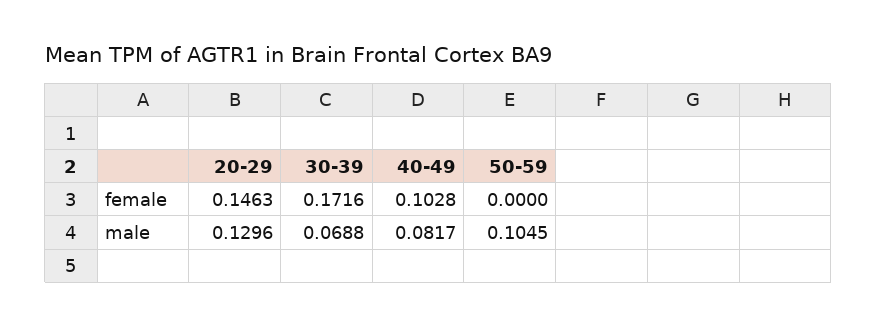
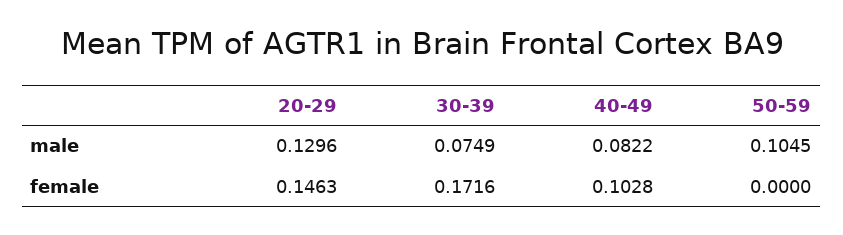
30-39, male: 0.0688 -> 0.0749
40-49, male: 0.0817 -> 0.0822

